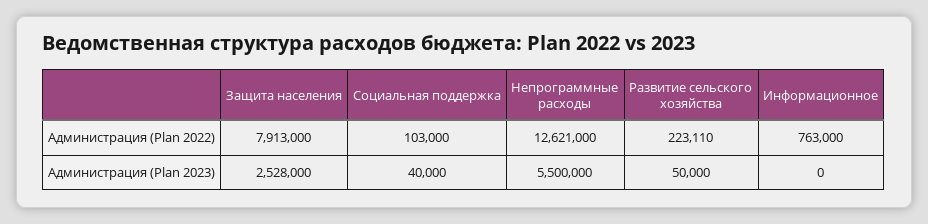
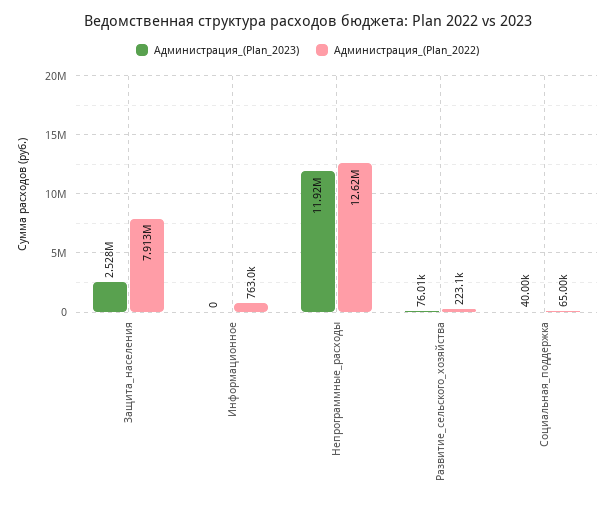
Администрация (Plan 2022), Социальная поддержка: 103000 -> 65000
Администрация (Plan 2023), Непрограммные расходы: 5500000 -> 11920000
Администрация (Plan 2023), Развитие сельского хозяйства: 50000 -> 76010

